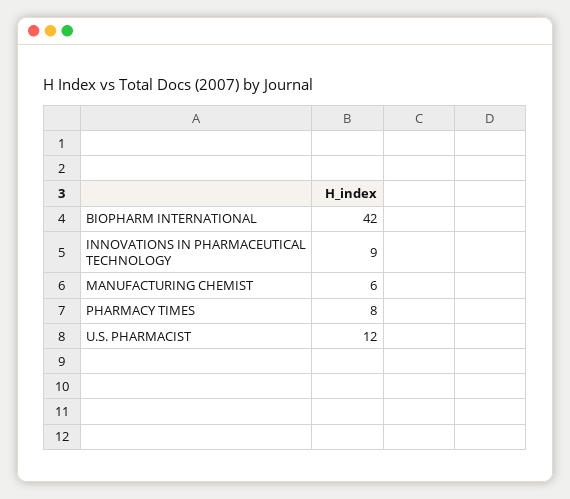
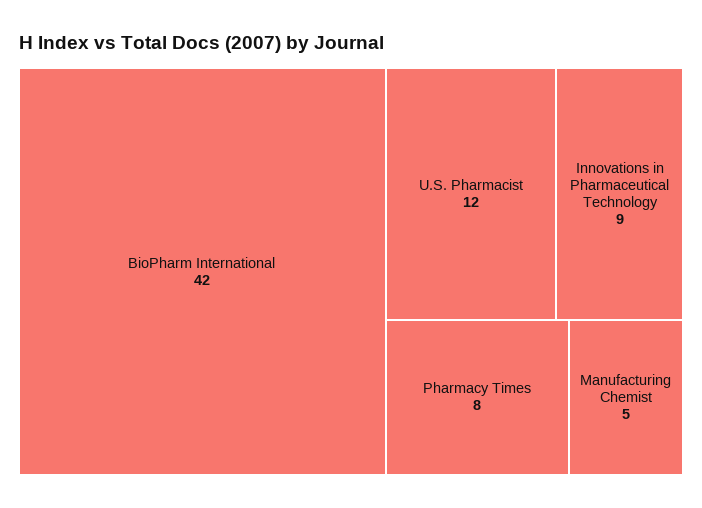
MANUFACTURING CHEMIST: 6 -> 5

